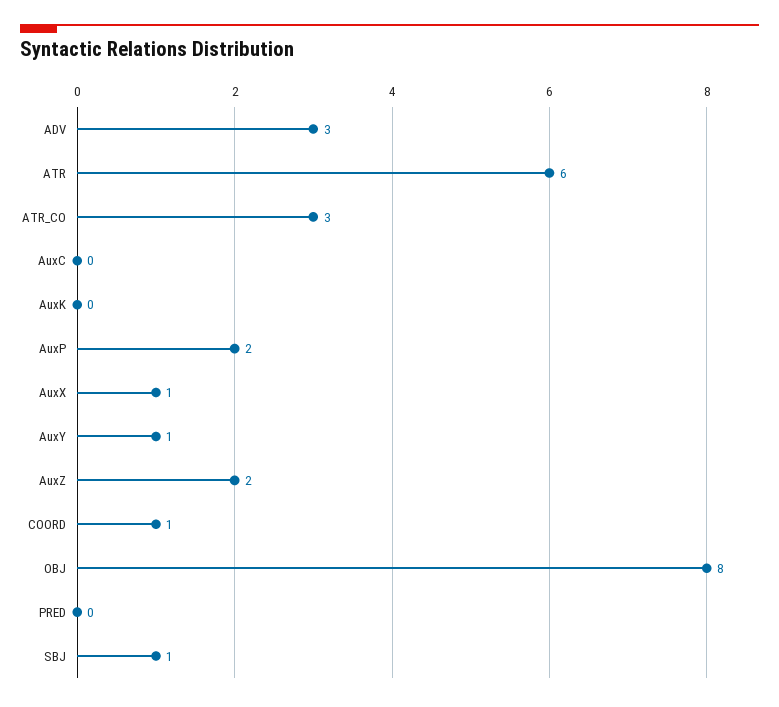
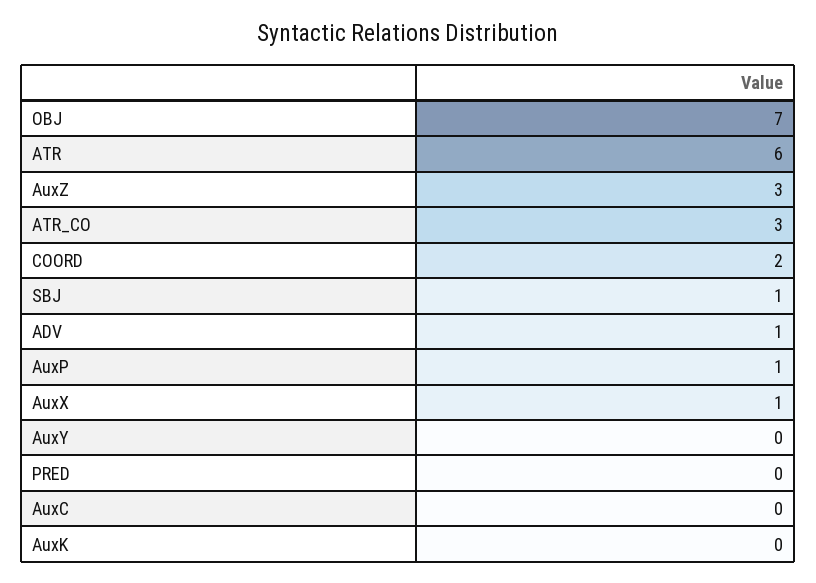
ADV: 3 -> 1
AuxP: 2 -> 1
AuxY: 1 -> 0
AuxZ: 2 -> 3
COORD: 1 -> 2
OBJ: 8 -> 7

